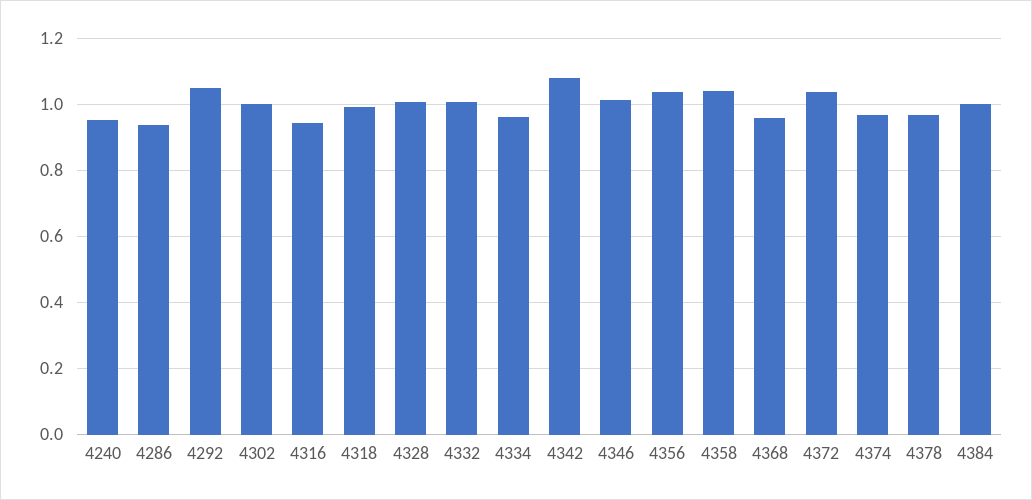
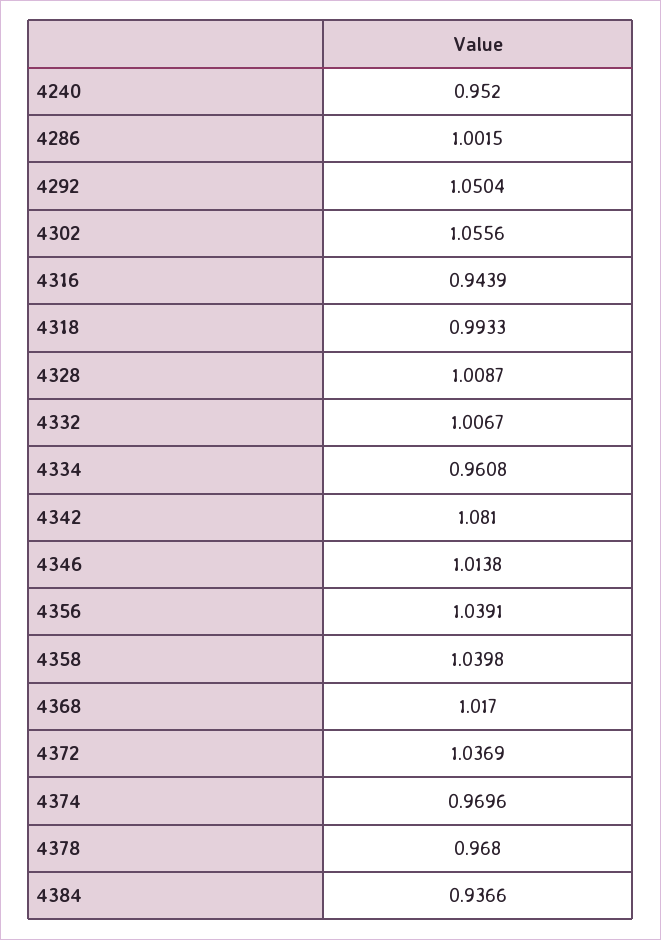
4286: 0.94 -> 1.0015
4302: 1 -> 1.0556
4368: 0.96 -> 1.017
4384: 1 -> 0.9366

